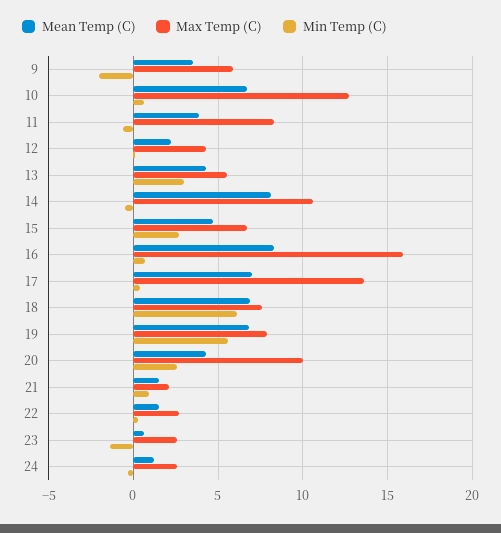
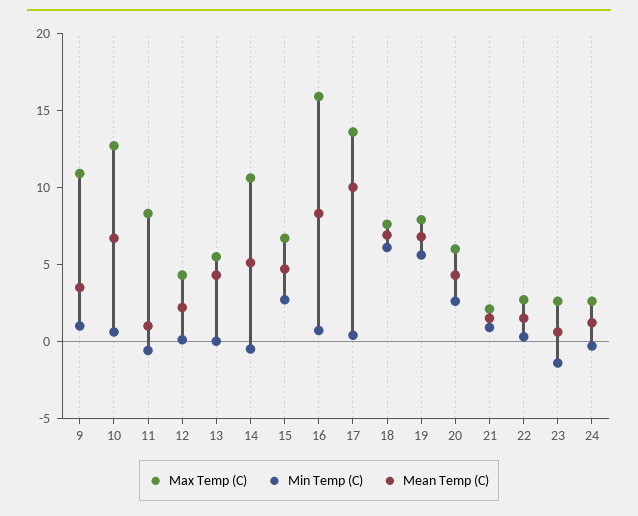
Max Temp (C), 9: 6 -> 11
Min Temp (C), 9: -2 -> 1
Mean Temp (C), 11: 4 -> 1
Min Temp (C), 13: 3 -> 0
Mean Temp (C), 14: 8 -> 5
Mean Temp (C), 17: 7 -> 10
Max Temp (C), 20: 10 -> 6

